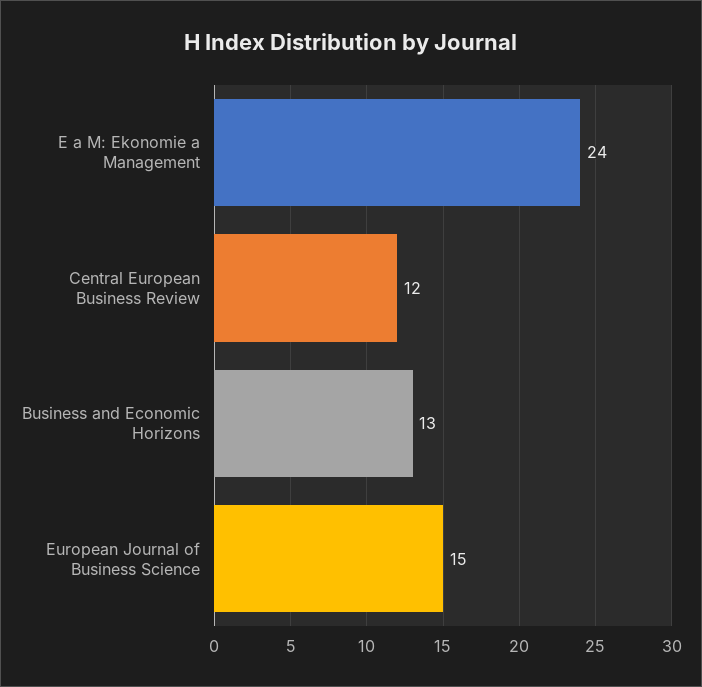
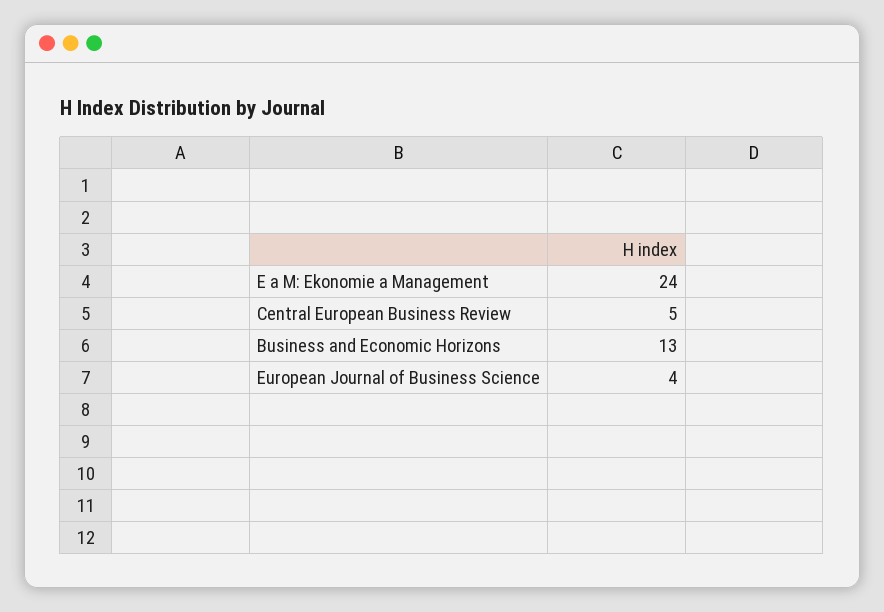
Central European Business Review: 12 -> 5
European Journal of Business Science: 15 -> 4

